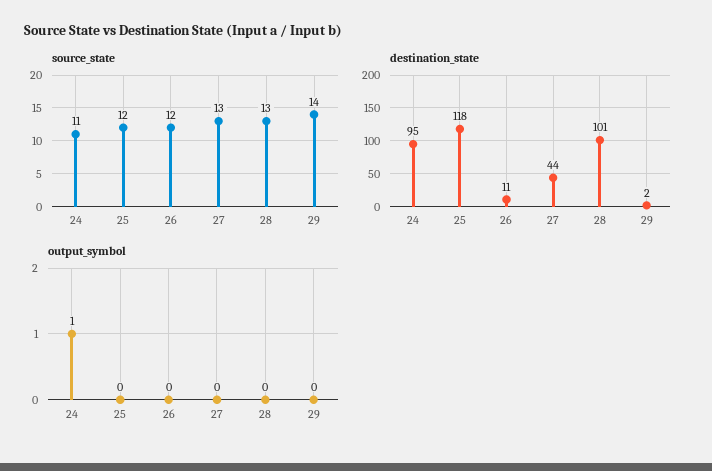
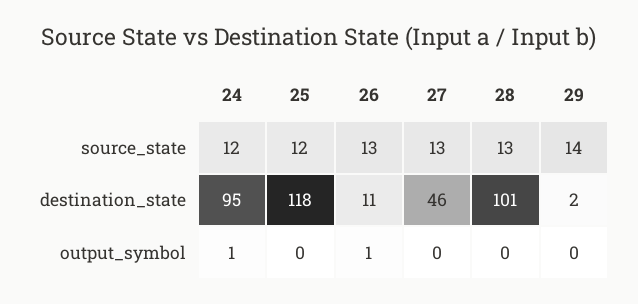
source_state, 24: 11 -> 12
source_state, 26: 12 -> 13
destination_state, 27: 44 -> 46
output_symbol, 26: 0 -> 1

